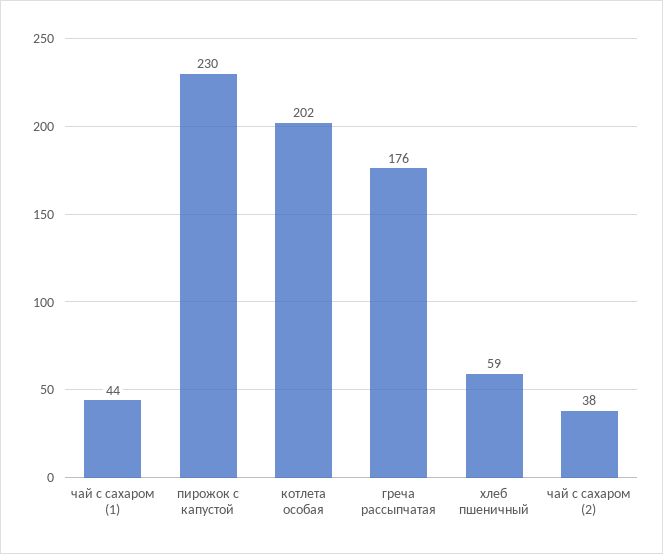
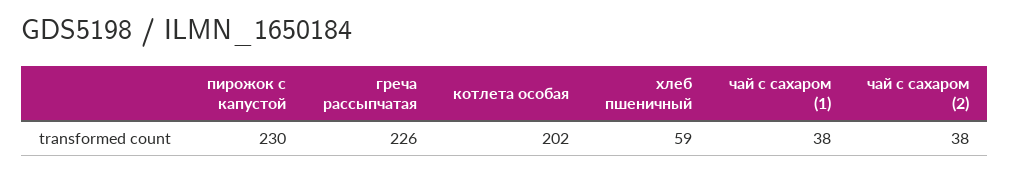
чай с сахаром (1): 44 -> 38
греча рассыпчатая: 176 -> 226

